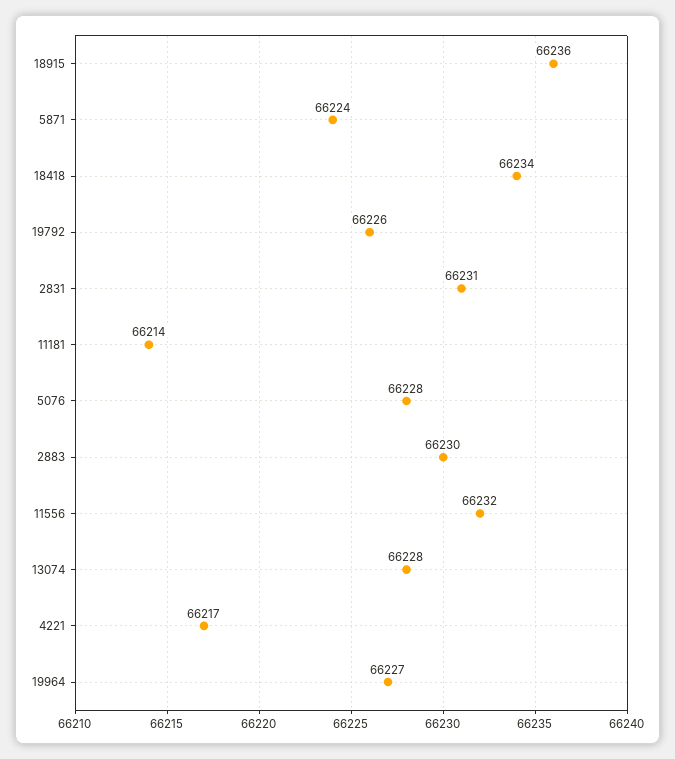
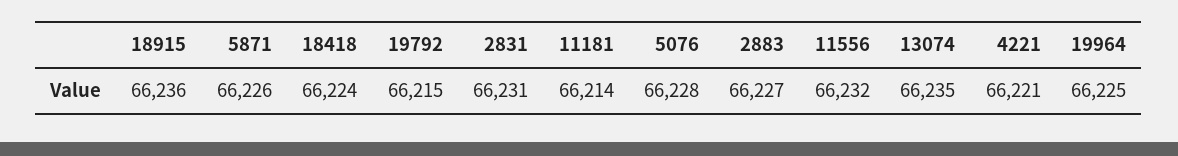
5871: 66224 -> 66226
18418: 66234 -> 66224
19792: 66226 -> 66215
2883: 66230 -> 66227
13074: 66228 -> 66235
4221: 66217 -> 66221
19964: 66227 -> 66225

